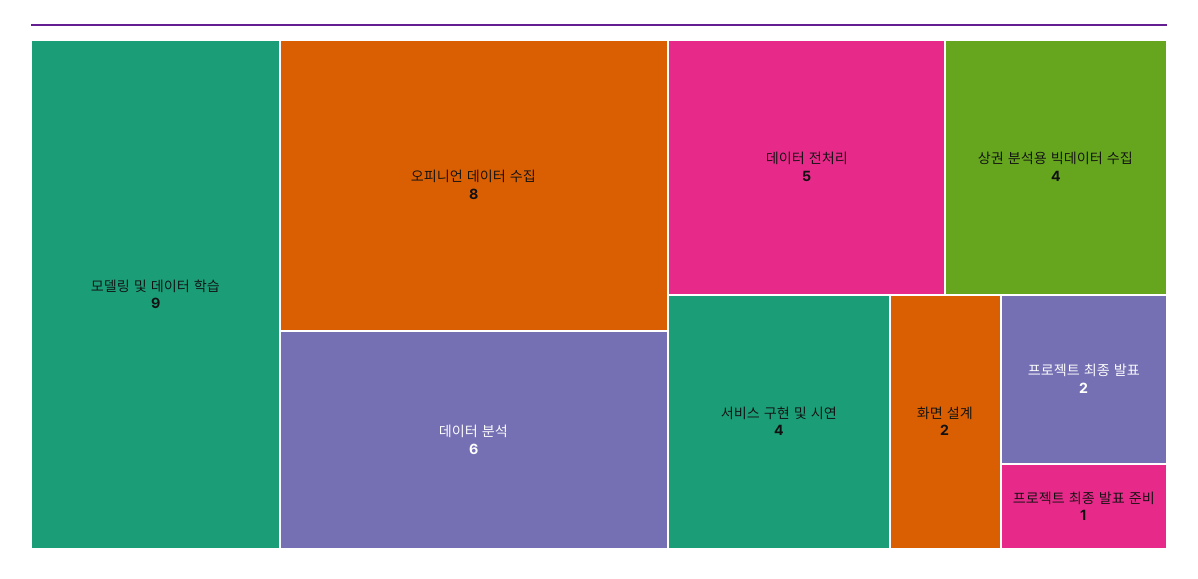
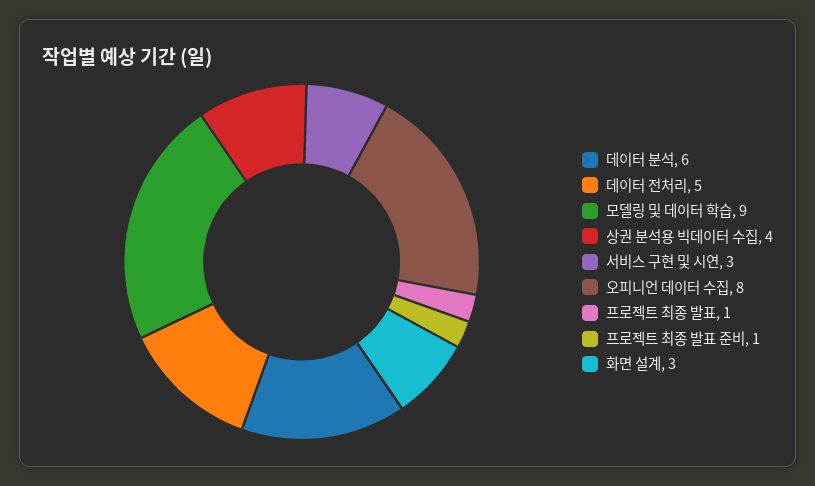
서비스 구현 및 시연: 4 -> 3
화면 설계: 2 -> 3
프로젝트 최종 발표: 2 -> 1

